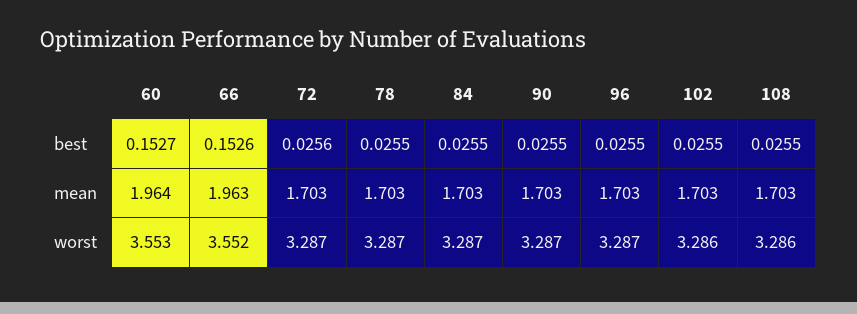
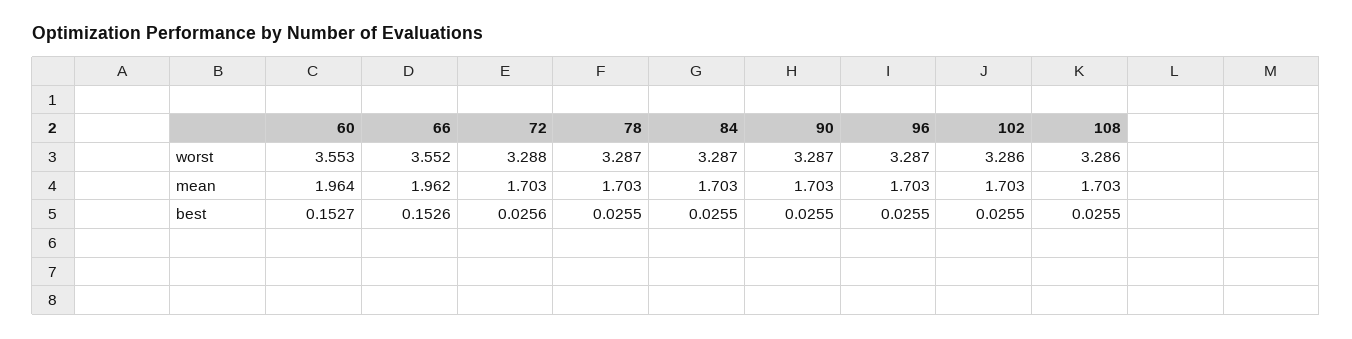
66, mean: 1.963 -> 1.962
72, worst: 3.287 -> 3.288

